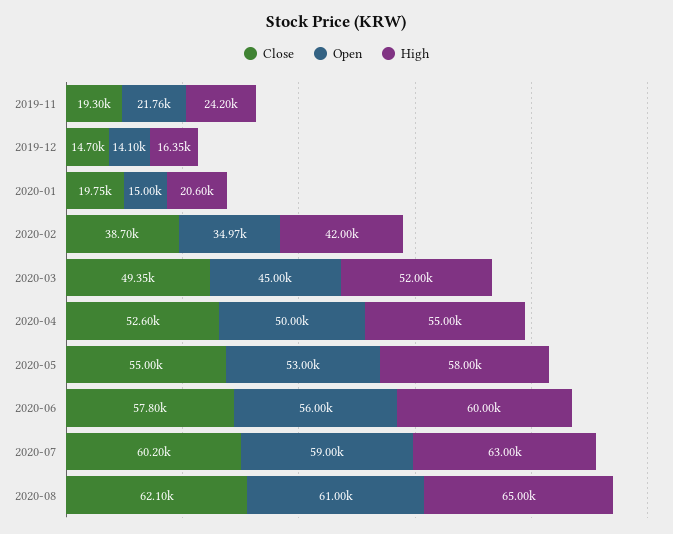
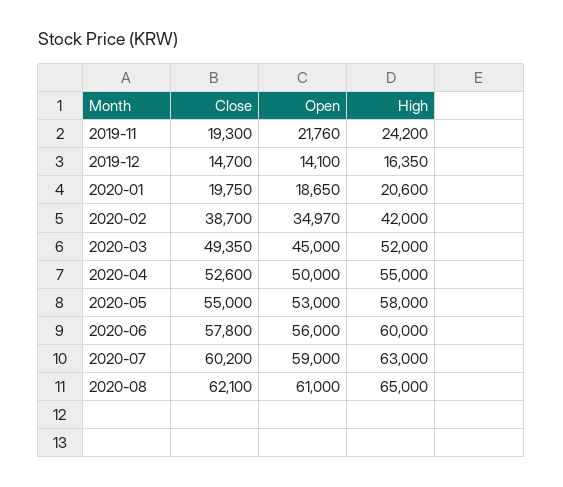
Open, 2020-01: 15000 -> 18650

